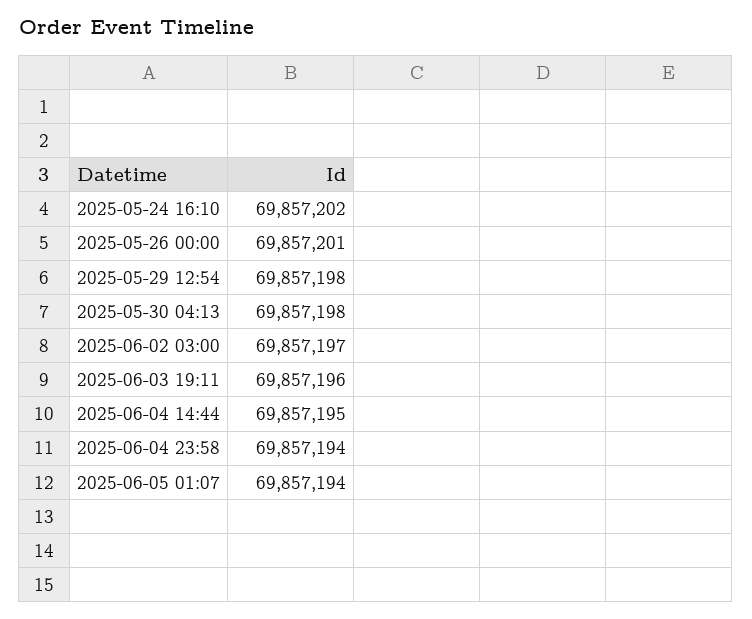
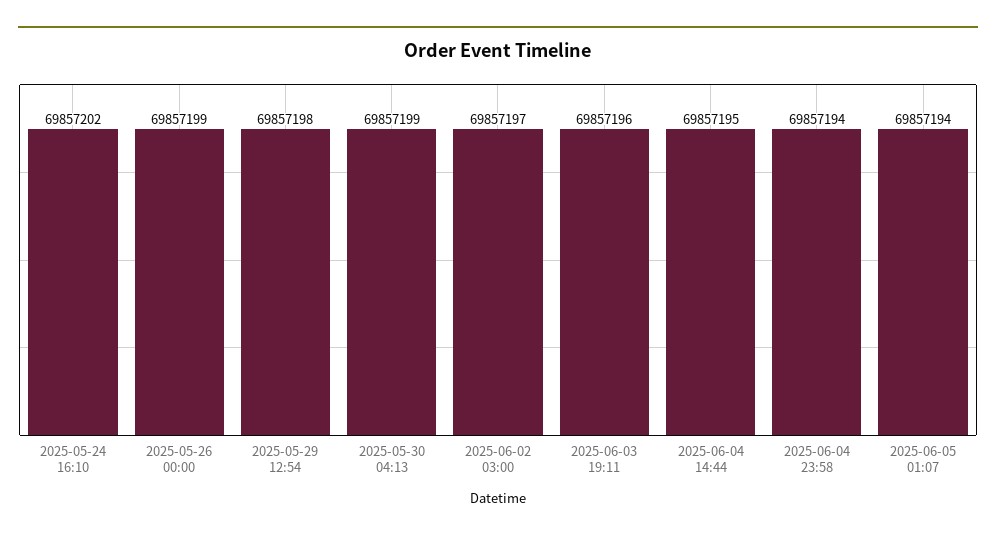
2025-05-26 00:00: 69857201 -> 69857199
2025-05-30 04:13: 69857198 -> 69857199

